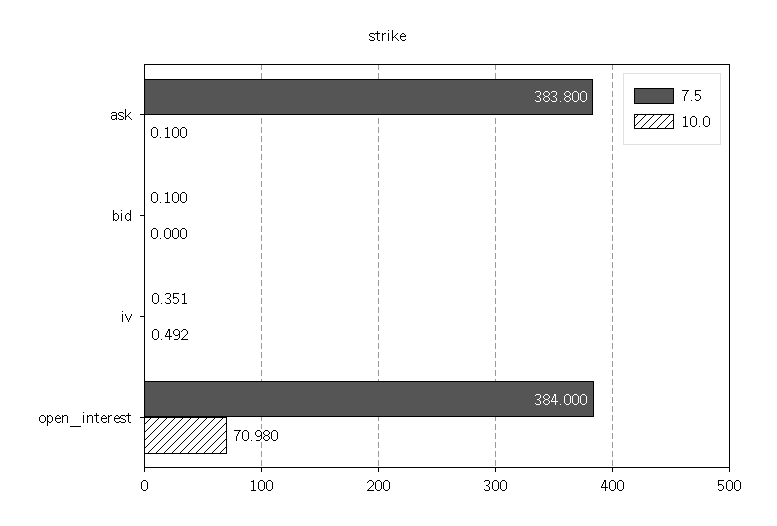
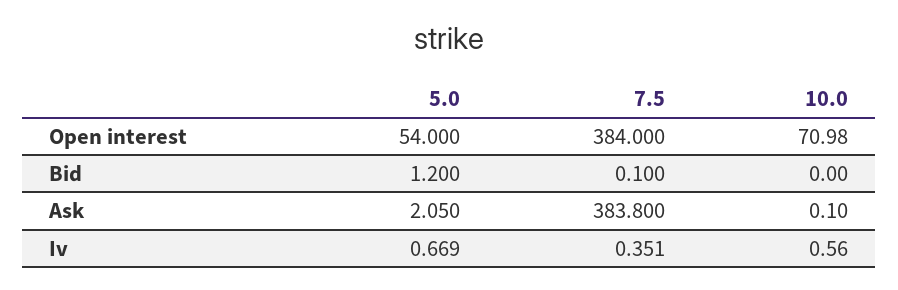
10.0, iv: 0.492 -> 0.56
5.0, open_interest: none -> 54
5.0, bid: none -> 1.2
5.0, ask: none -> 2.05
5.0, iv: none -> 0.669

